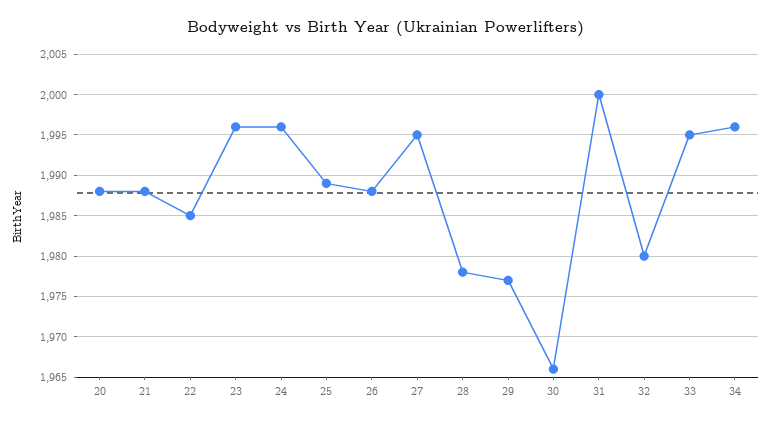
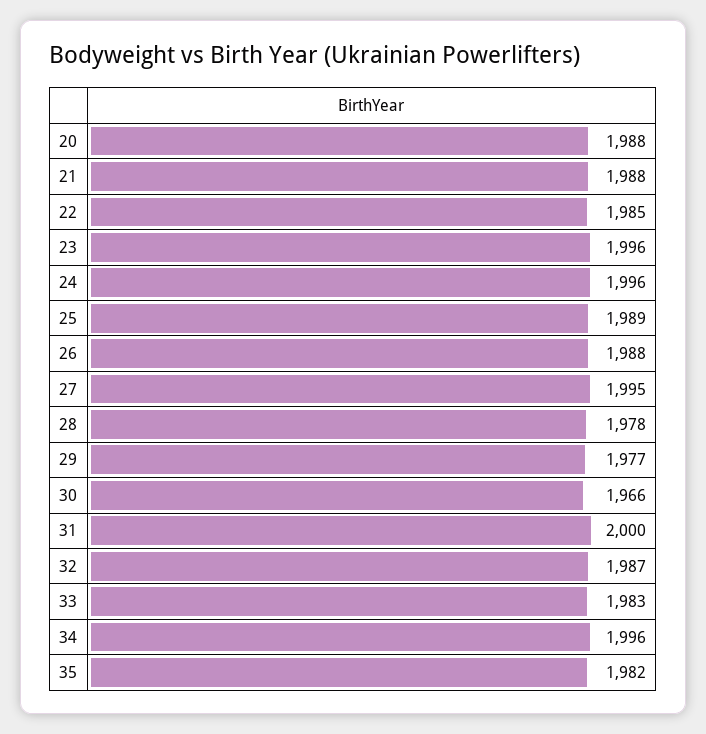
32: 1980 -> 1987
33: 1995 -> 1983
35: none -> 1982

